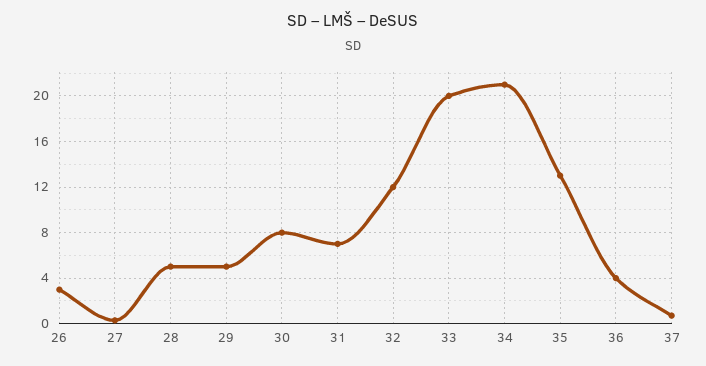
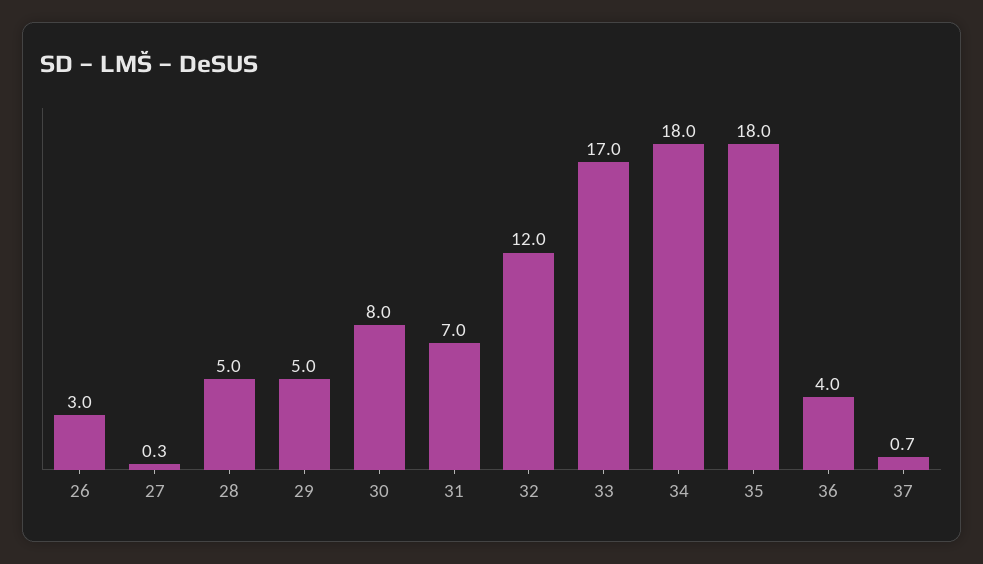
33: 20 -> 17
34: 21 -> 18
35: 13 -> 18

